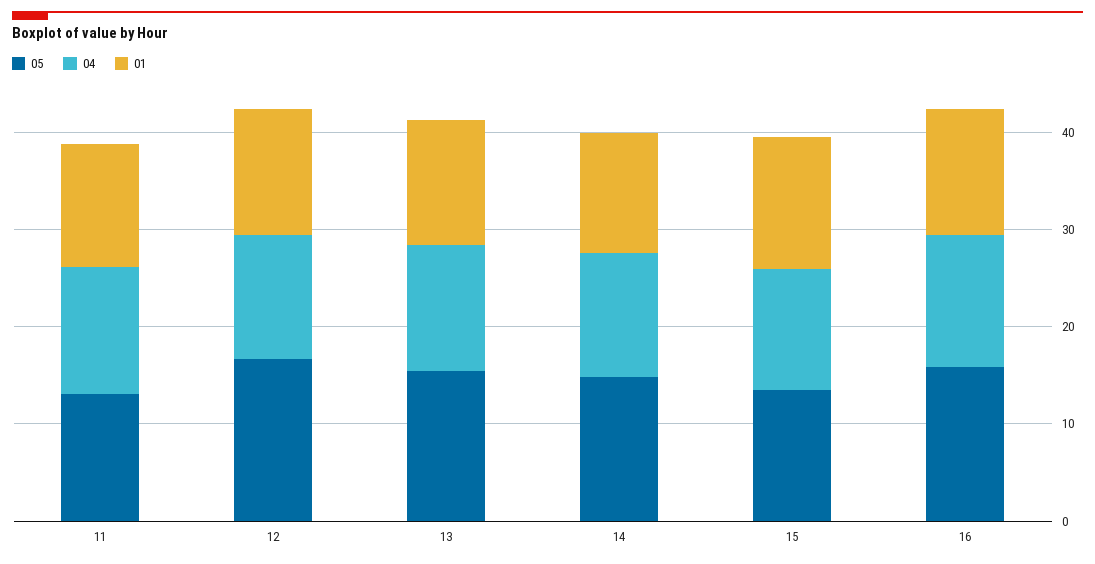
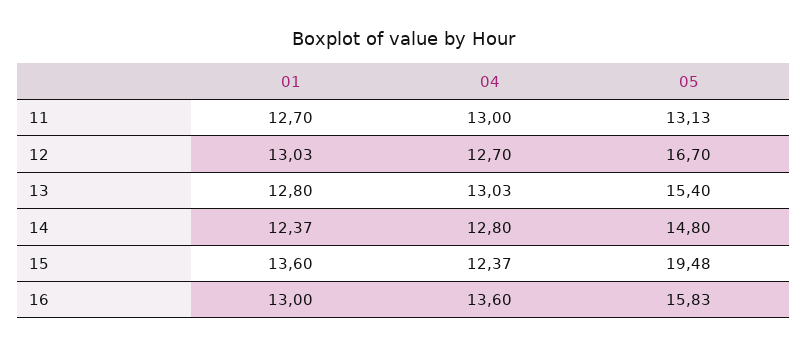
05, 15: 14 -> 19.48

